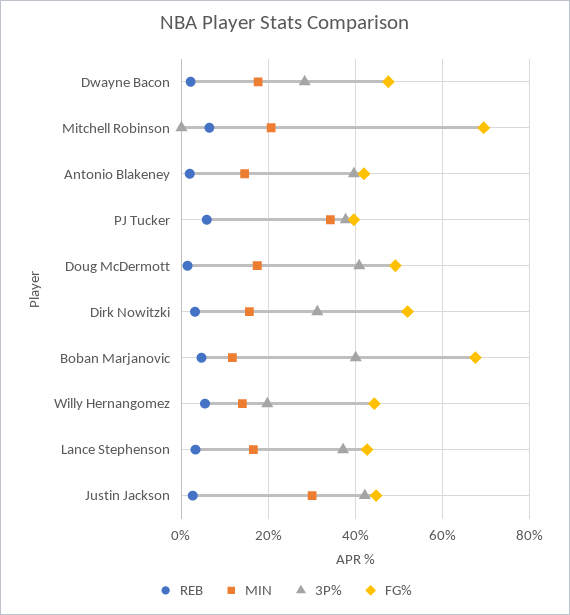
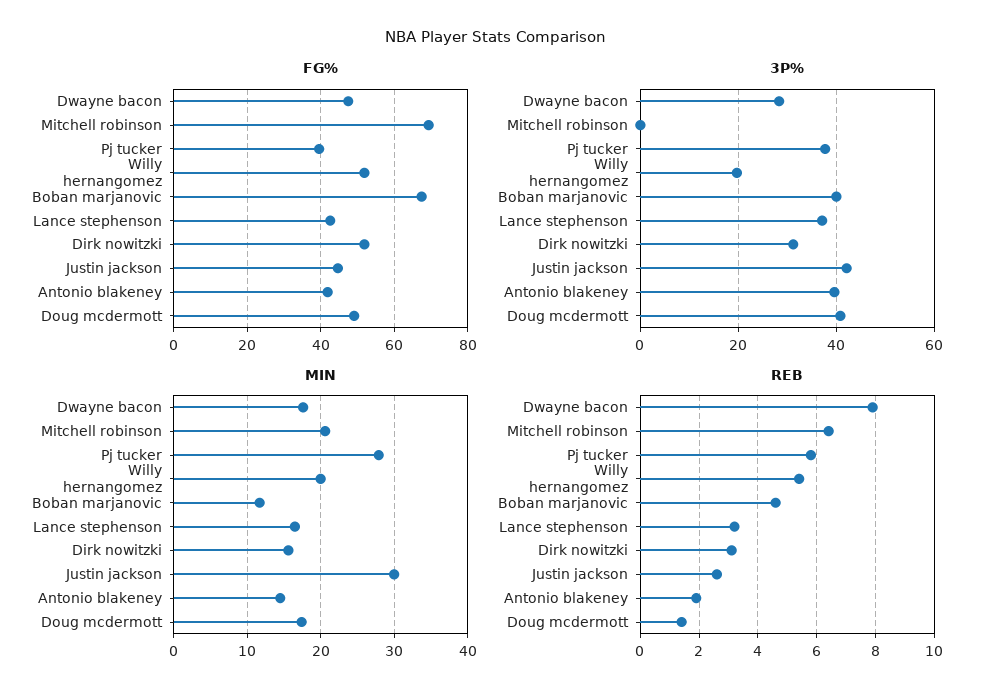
REB, Dwayne Bacon: 2 -> 8
MIN, PJ Tucker: 34 -> 28
MIN, Willy Hernangomez: 14 -> 20
FG%, Willy Hernangomez: 44 -> 52

